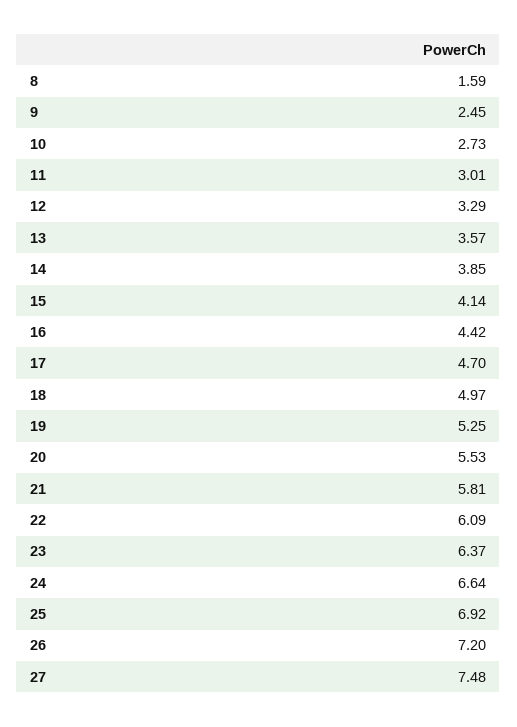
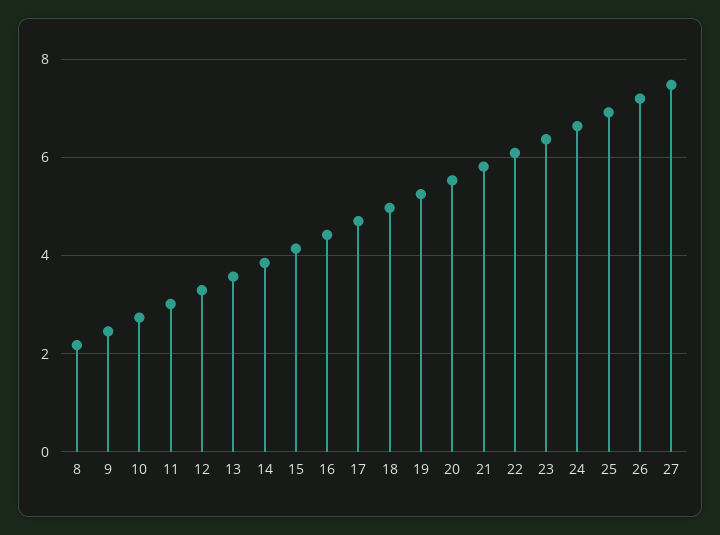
8: 1.59 -> 2.2

